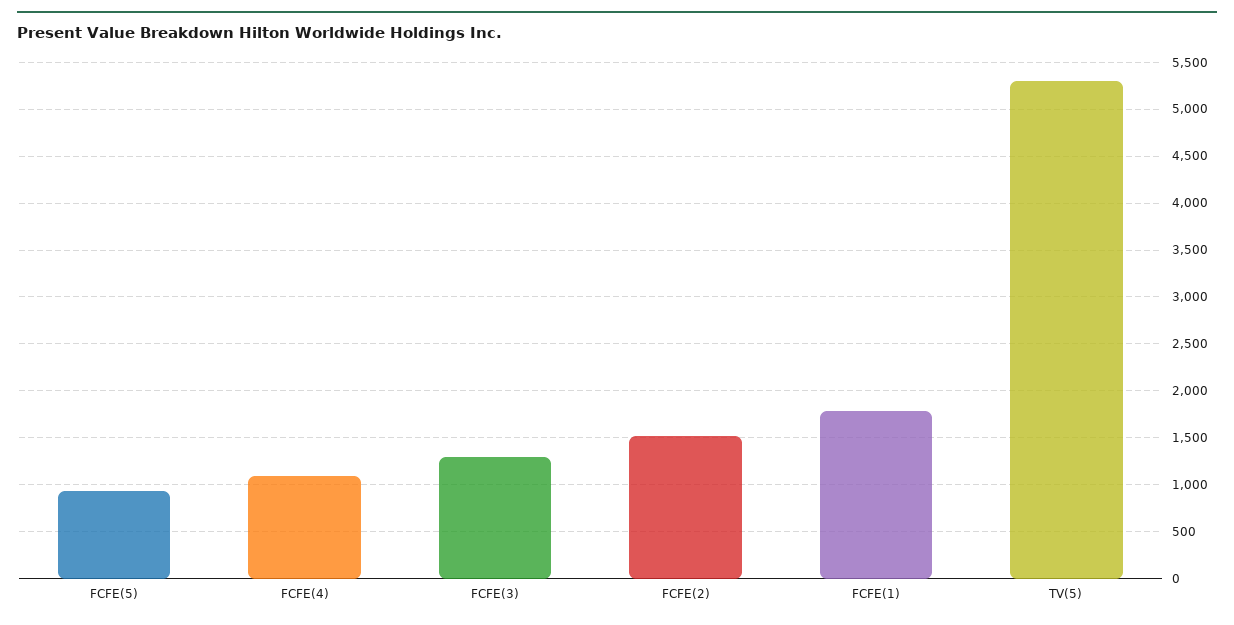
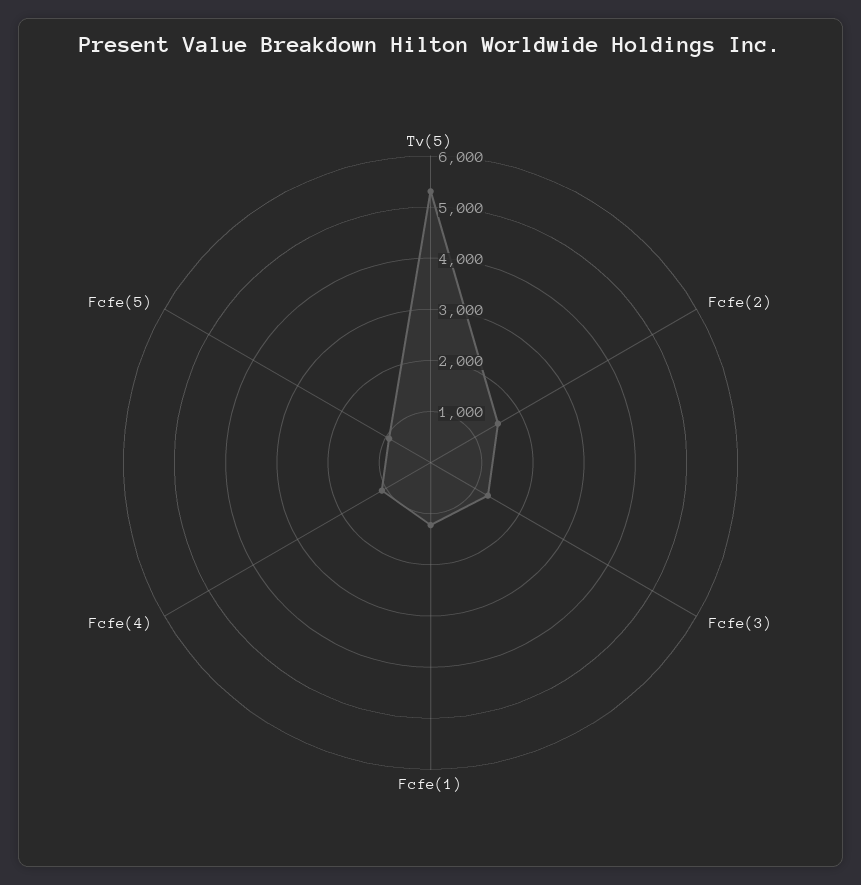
FCFE(1): 1800 -> 1200

